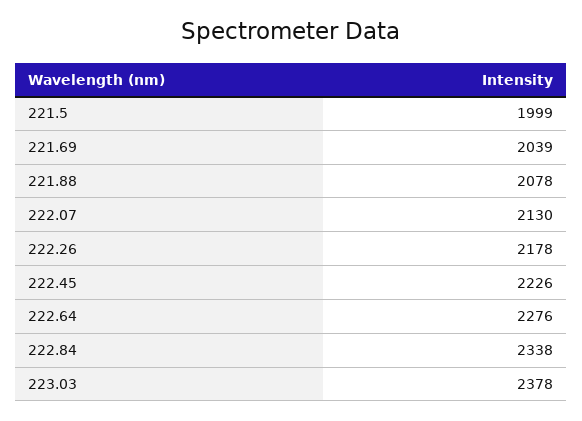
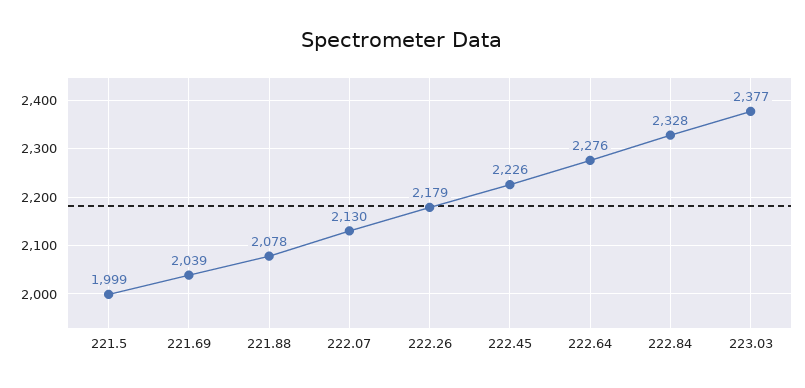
222.26: 2178 -> 2179
222.84: 2338 -> 2328
223.03: 2378 -> 2377

